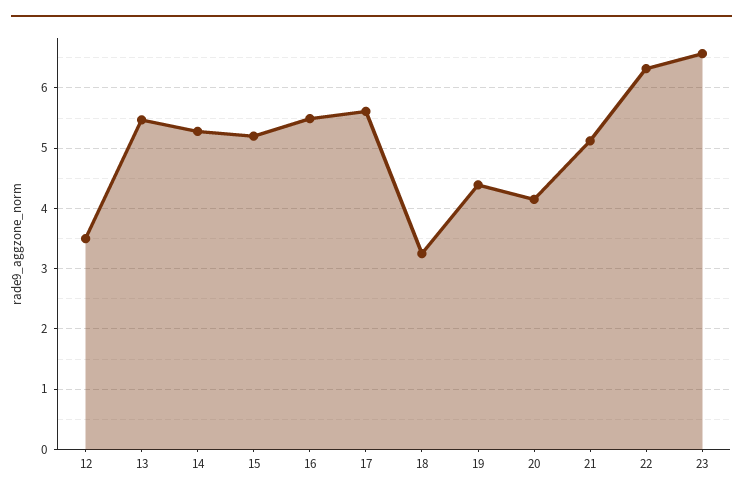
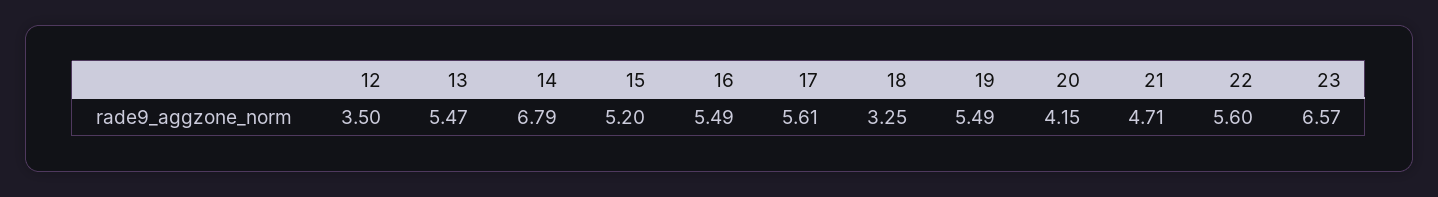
14: 5.3 -> 6.79
19: 4.4 -> 5.49
21: 5.1 -> 4.71
22: 6.3 -> 5.6

